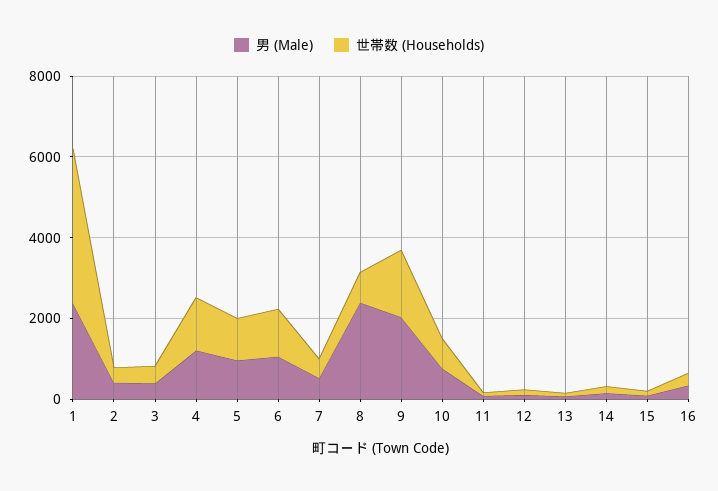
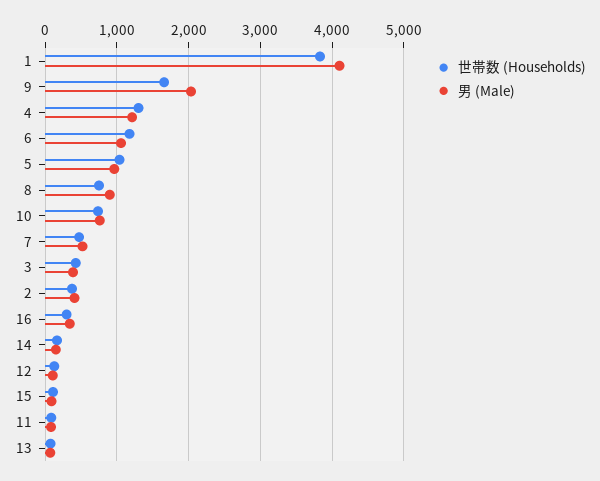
男 (Male), 1: 2500 -> 4100
男 (Male), 8: 2500 -> 900

